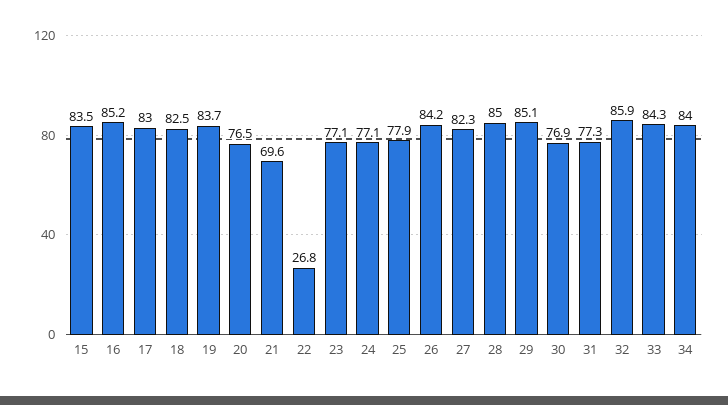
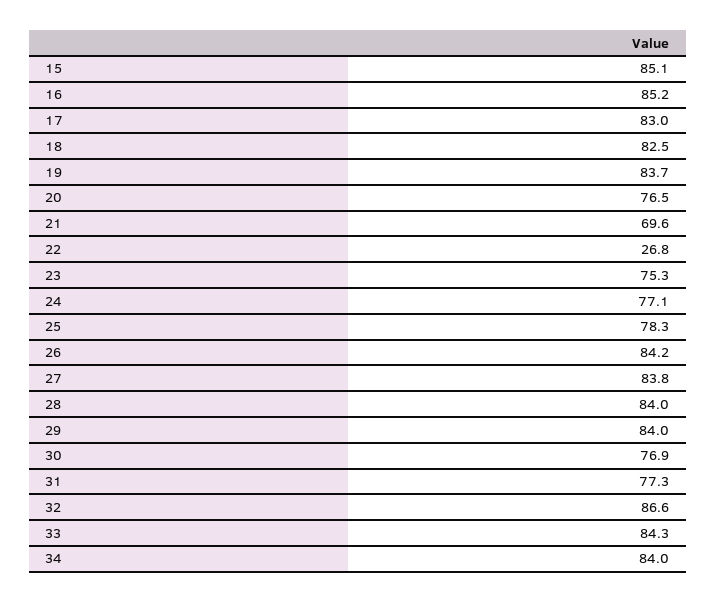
15: 83.5 -> 85.1
23: 77.1 -> 75.3
25: 77.9 -> 78.3
27: 82.3 -> 83.8
28: 85 -> 84
29: 85.1 -> 84
32: 85.9 -> 86.6

